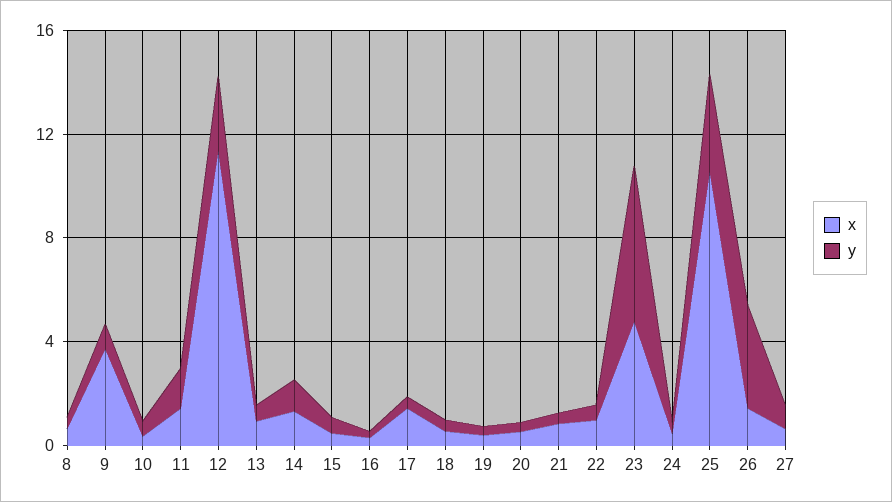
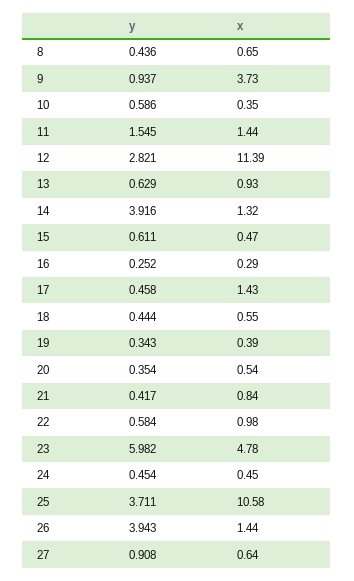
y, 14: 1 -> 3.916

